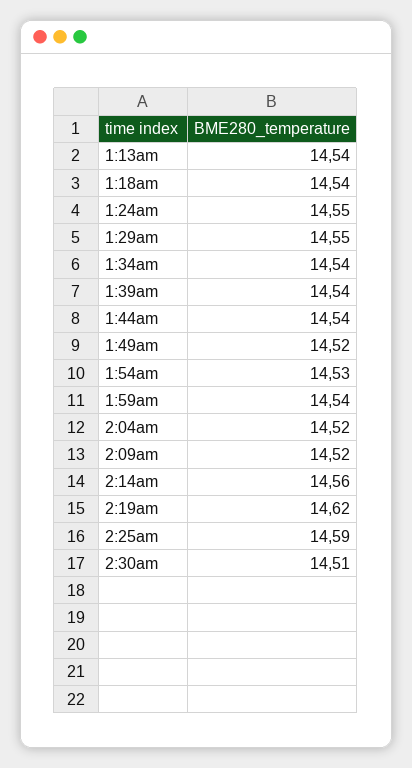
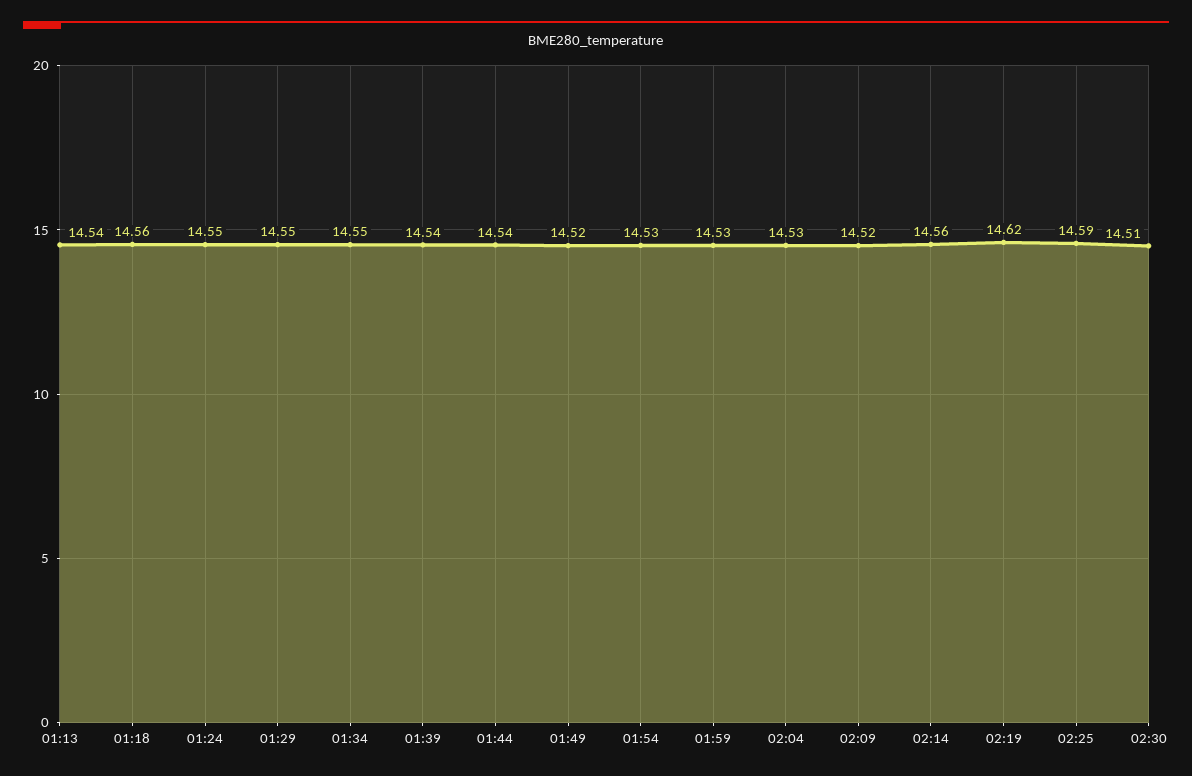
1:18am: 14.54 -> 14.56
1:34am: 14.54 -> 14.55
1:59am: 14.54 -> 14.53
2:04am: 14.52 -> 14.53

